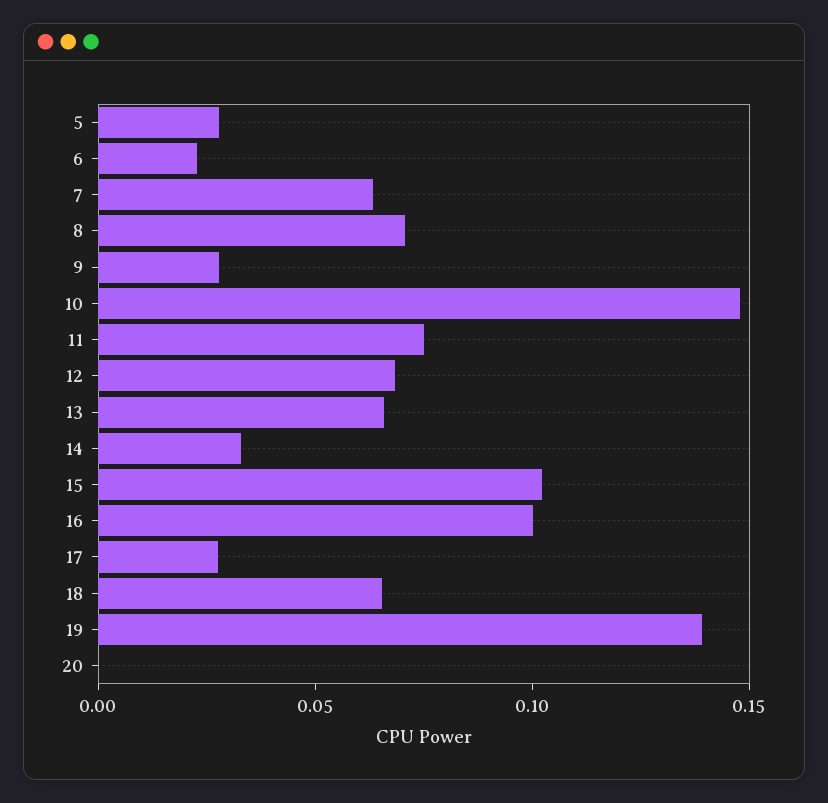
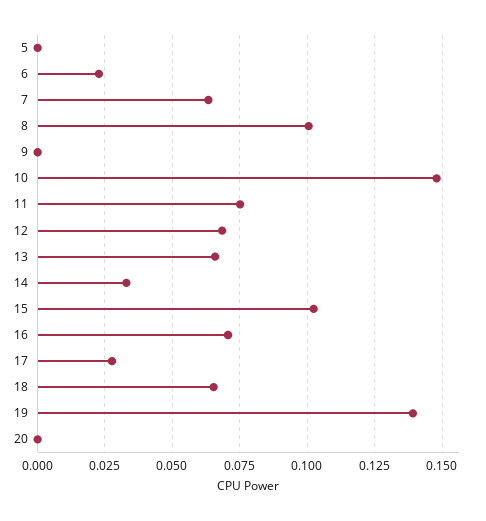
5: 0.03 -> 0
8: 0.07 -> 0.1
9: 0.03 -> 0
16: 0.1 -> 0.07

